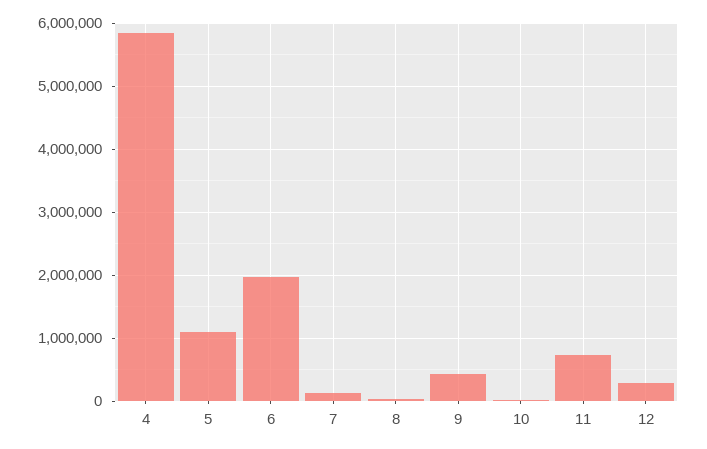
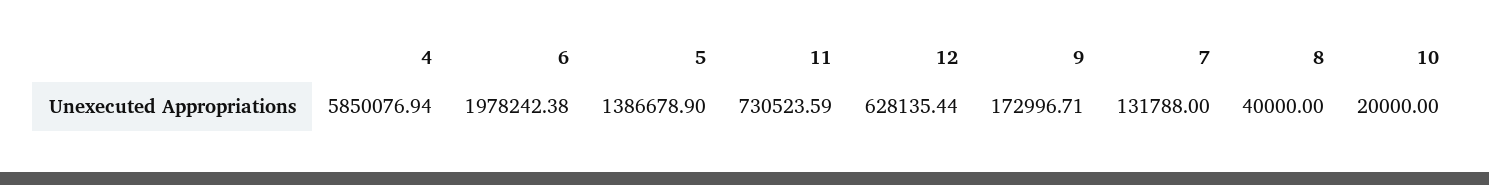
5: 1100000 -> 1386678.9
9: 400000 -> 172996.71
12: 300000 -> 628135.44

